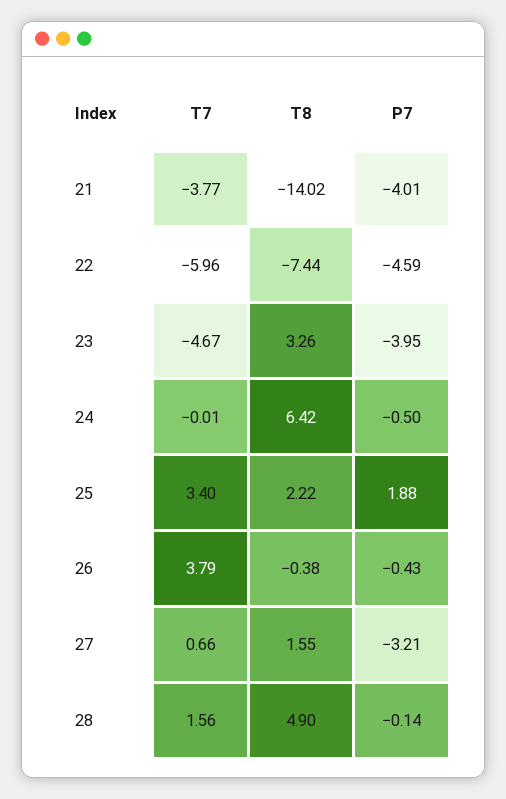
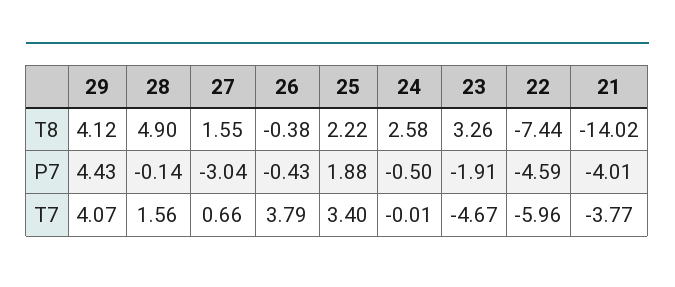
P7, 23: -3.95 -> -1.91
T8, 24: 6.42 -> 2.58
P7, 27: -3.21 -> -3.04
T8, 29: none -> 4.12
P7, 29: none -> 4.43
T7, 29: none -> 4.07

